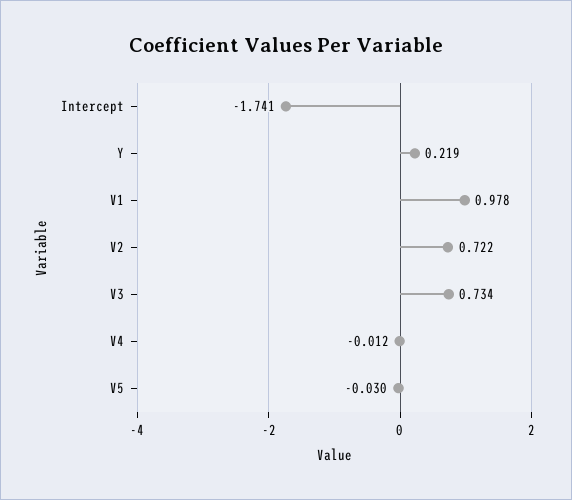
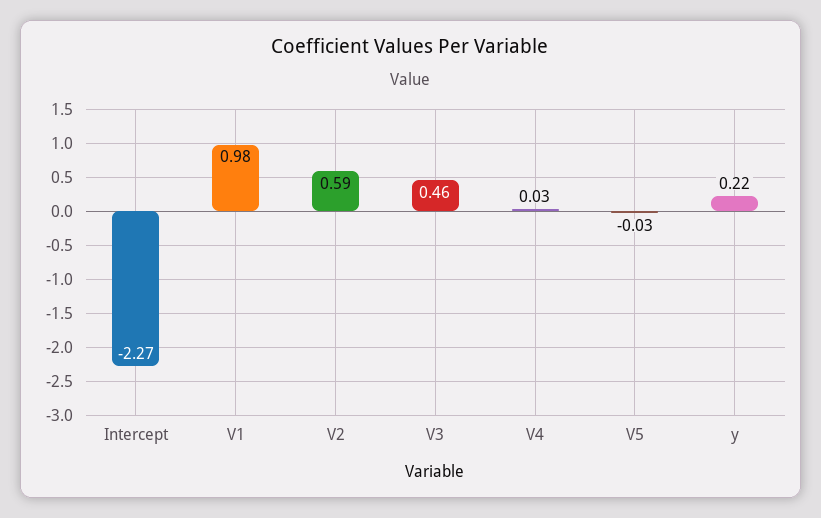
Intercept: -1.741 -> -2.27
V2: 0.722 -> 0.59
V3: 0.734 -> 0.46
V4: -0.012 -> 0.03

